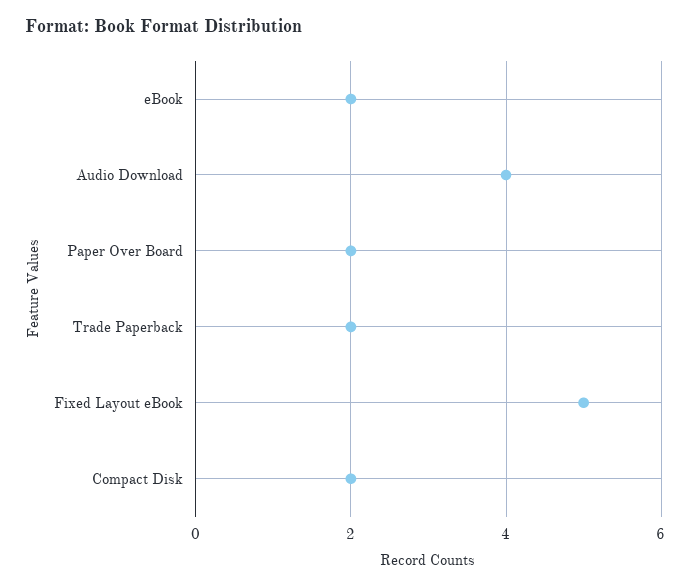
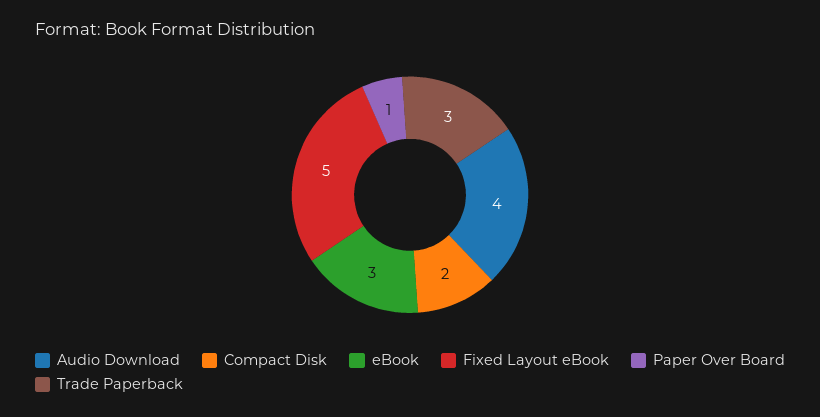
eBook: 2 -> 3
Paper Over Board: 2 -> 1
Trade Paperback: 2 -> 3

